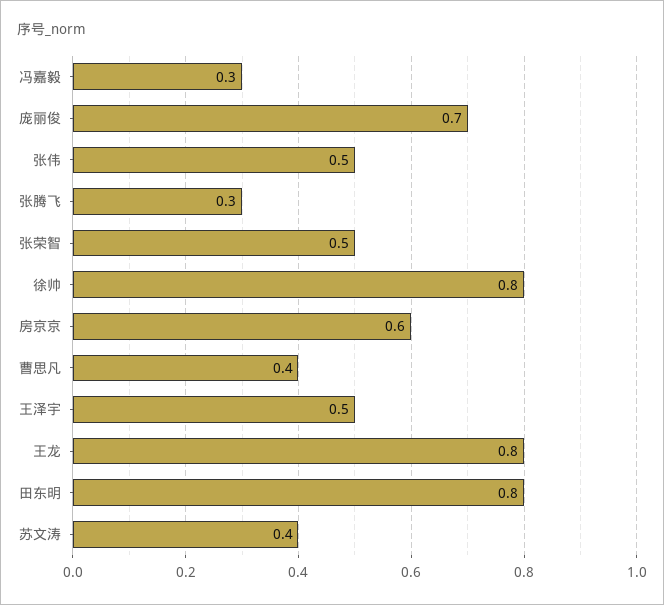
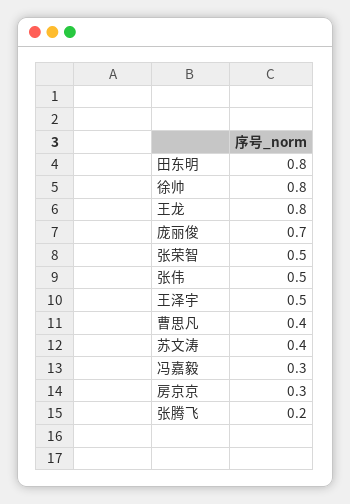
张腾飞: 0.3 -> 0.2
房京京: 0.6 -> 0.3

